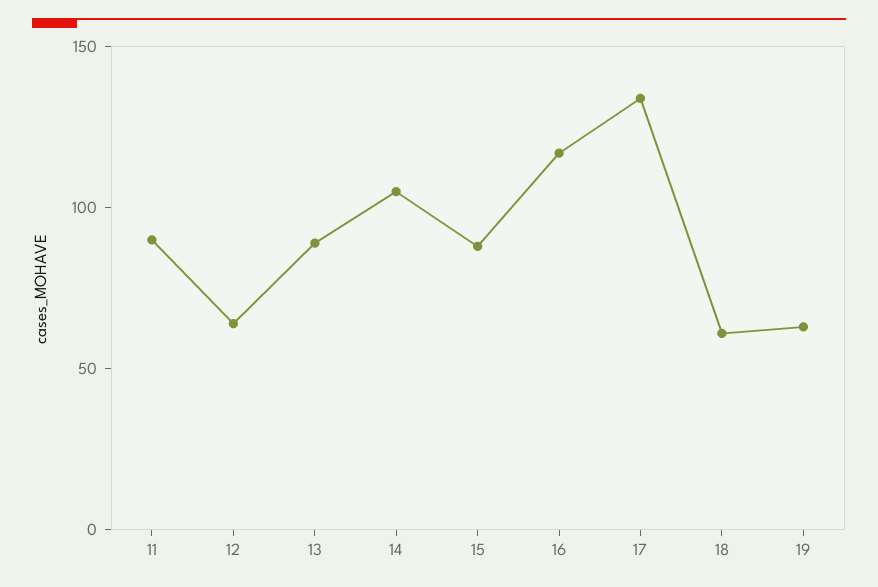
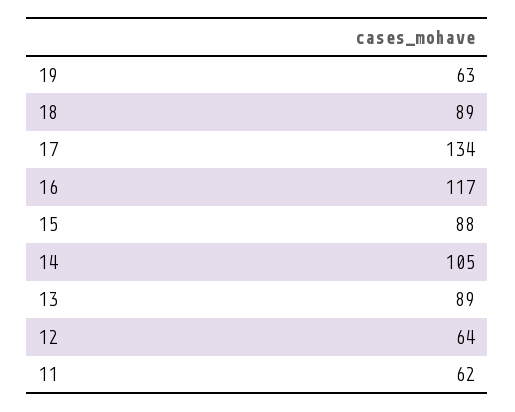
11: 90 -> 62
18: 60 -> 89

